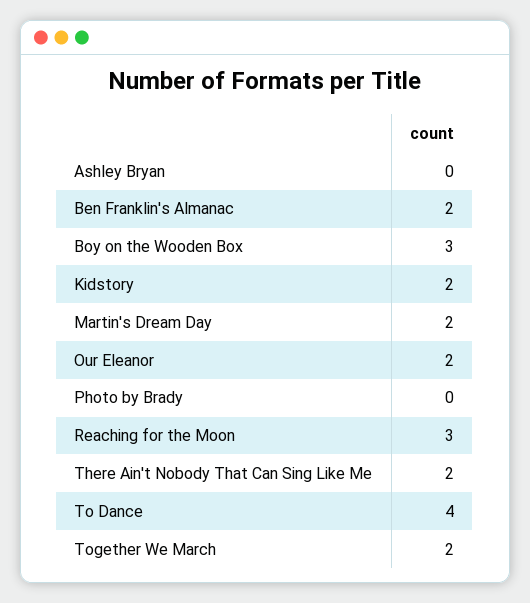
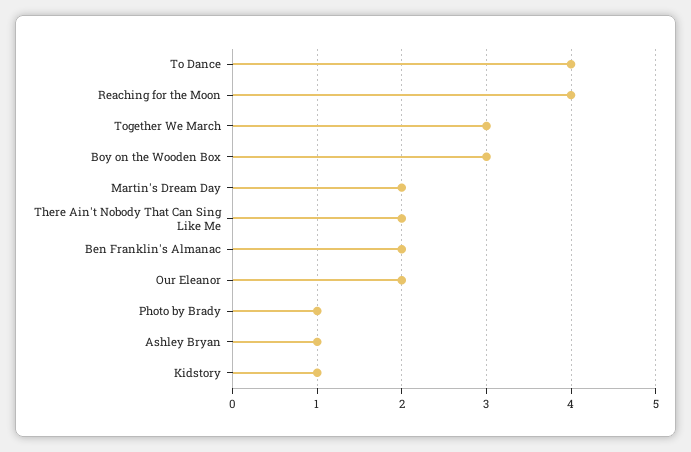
Ashley Bryan: 0 -> 1
Kidstory: 2 -> 1
Photo by Brady: 0 -> 1
Reaching for the Moon: 3 -> 4
Together We March: 2 -> 3

